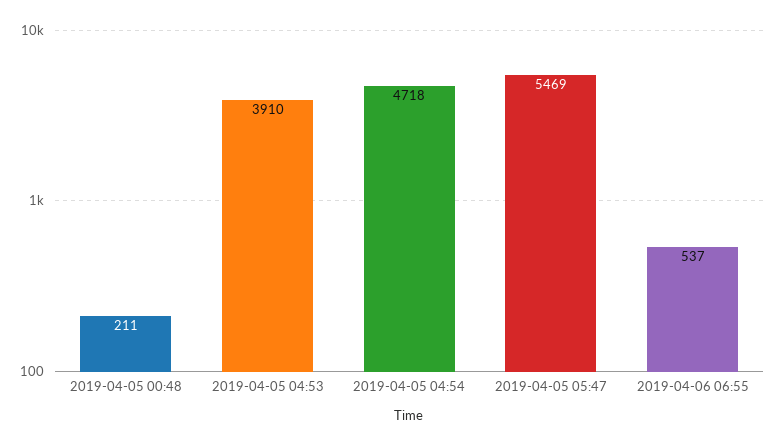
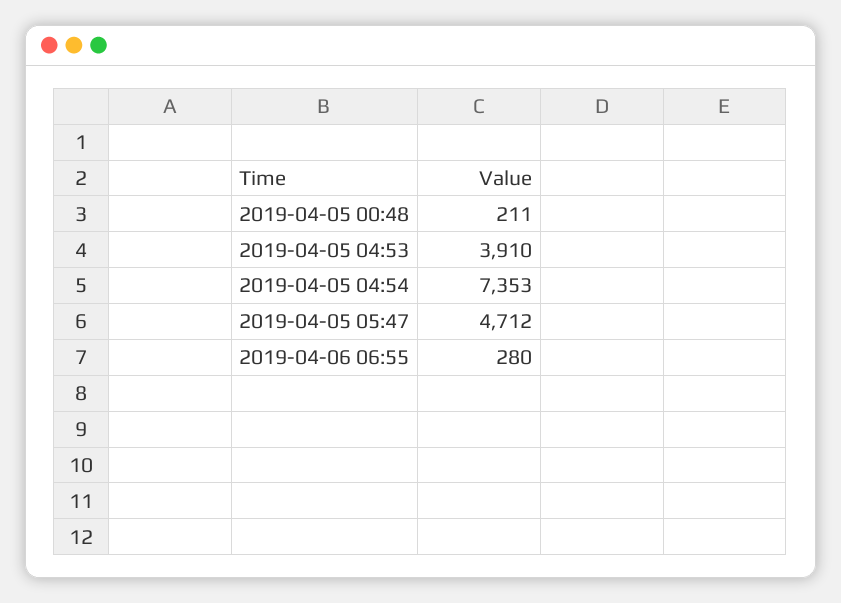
2019-04-05 04:54: 4718 -> 7353
2019-04-05 05:47: 5469 -> 4712
2019-04-06 06:55: 537 -> 280

